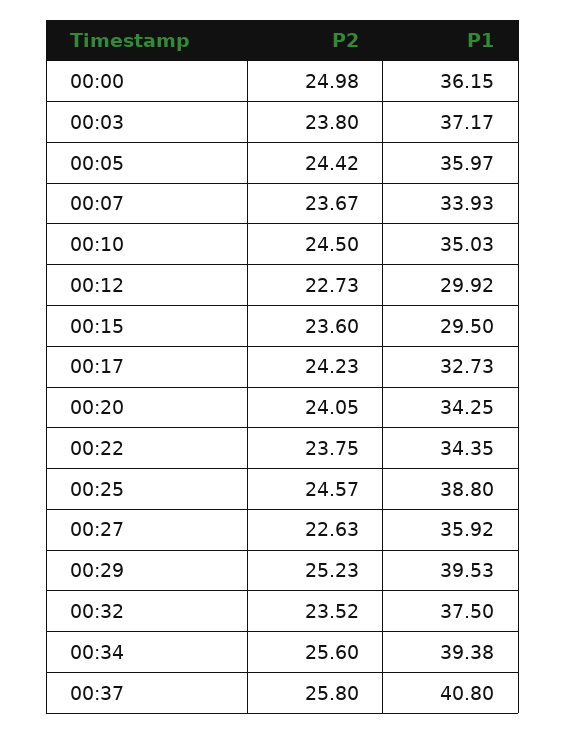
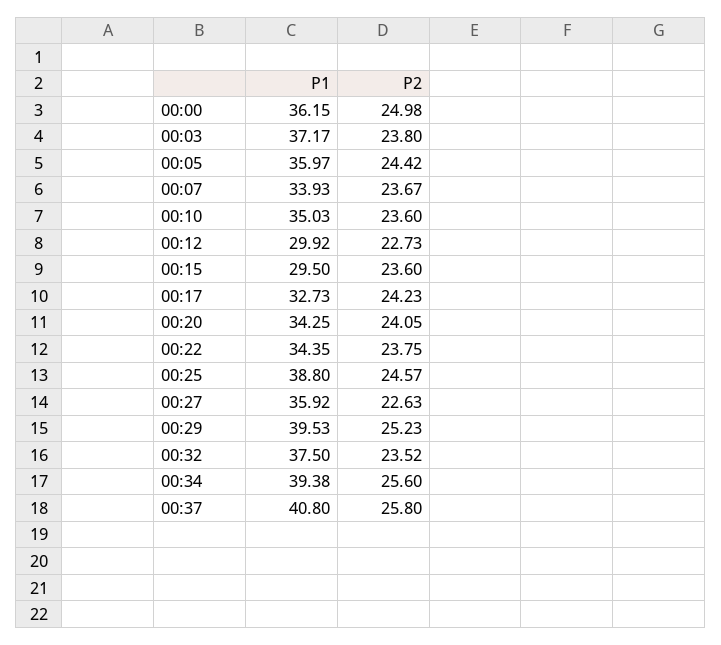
P2, 00:10: 24.5 -> 23.6

